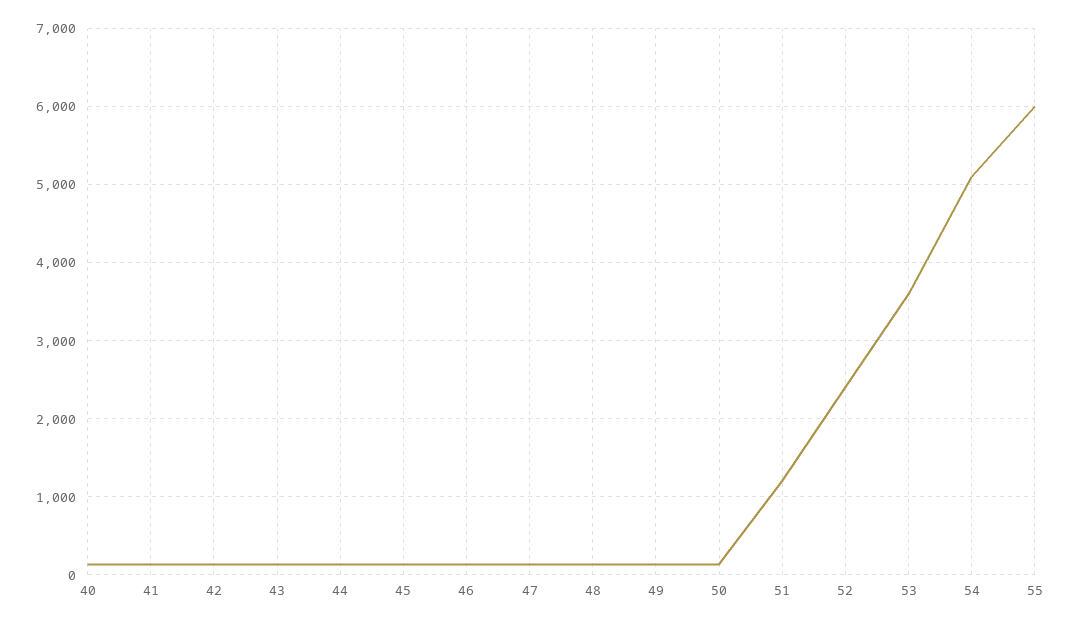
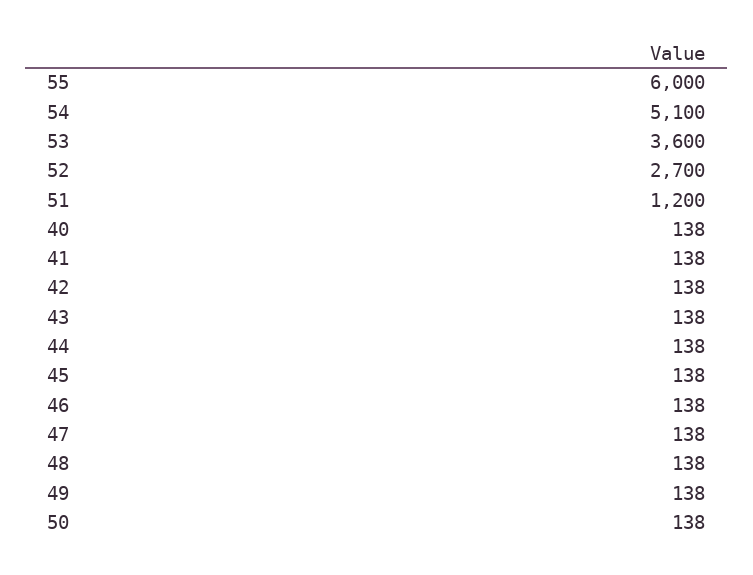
52: 2400 -> 2700

